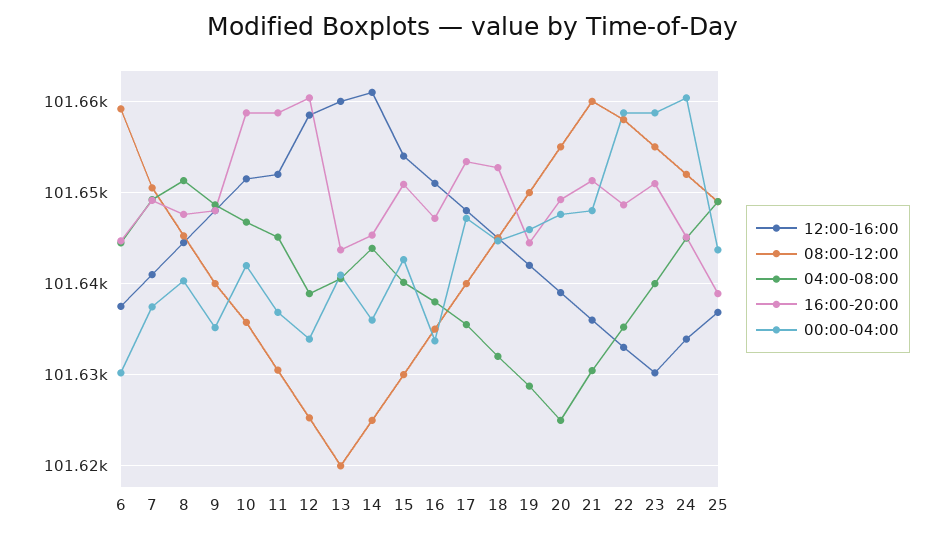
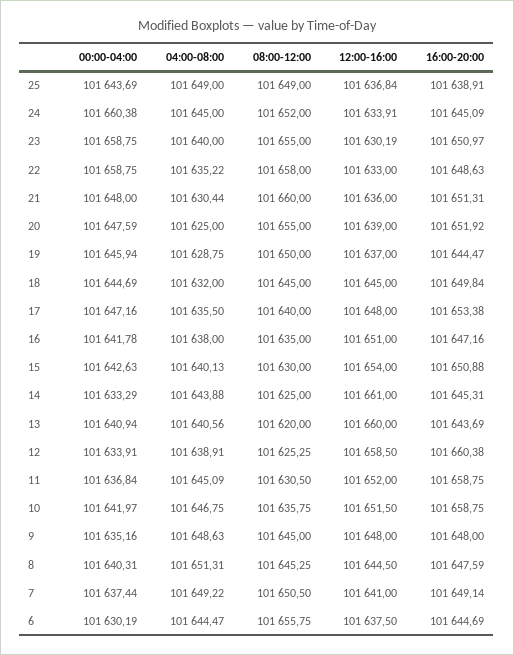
08:00-12:00, 6: 101659 -> 101655.75
08:00-12:00, 9: 101640 -> 101645
00:00-04:00, 14: 101636 -> 101633.29
00:00-04:00, 16: 101634 -> 101641.78
16:00-20:00, 18: 101653 -> 101649.84
12:00-16:00, 19: 101642 -> 101637
16:00-20:00, 20: 101649 -> 101651.92

